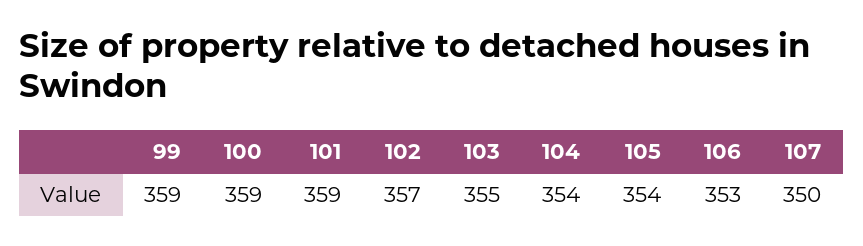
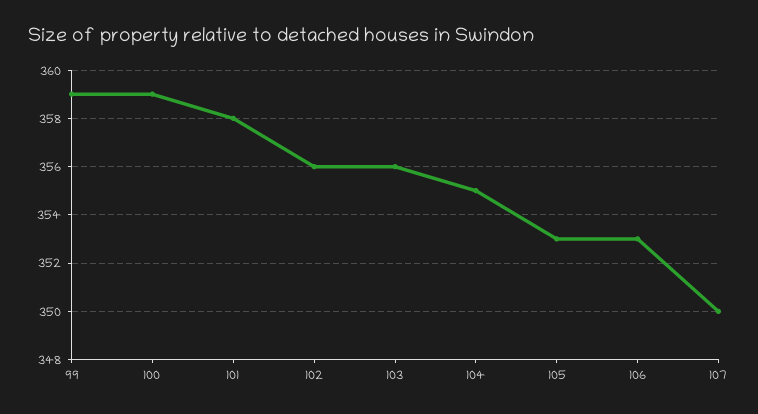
101: 359 -> 358
102: 357 -> 356
103: 355 -> 356
104: 354 -> 355
105: 354 -> 353

